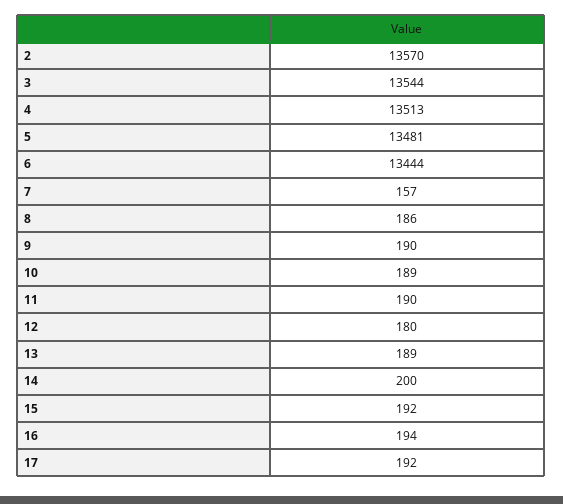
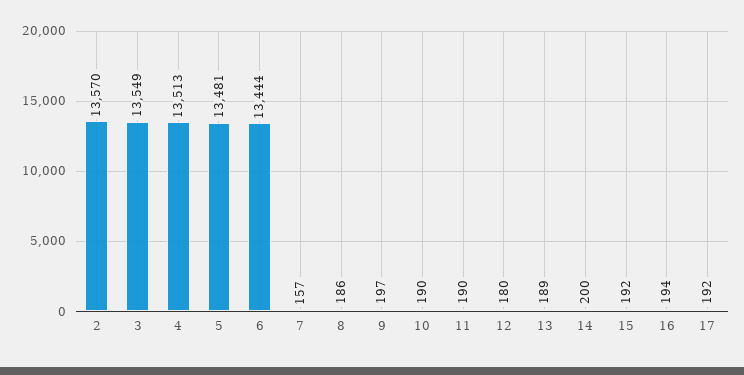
3: 13544 -> 13549
9: 190 -> 197
10: 189 -> 190

